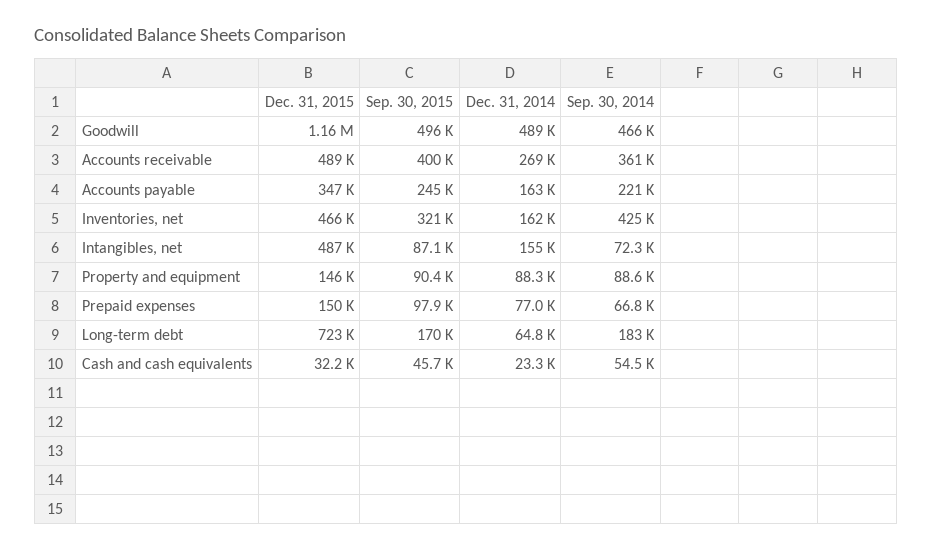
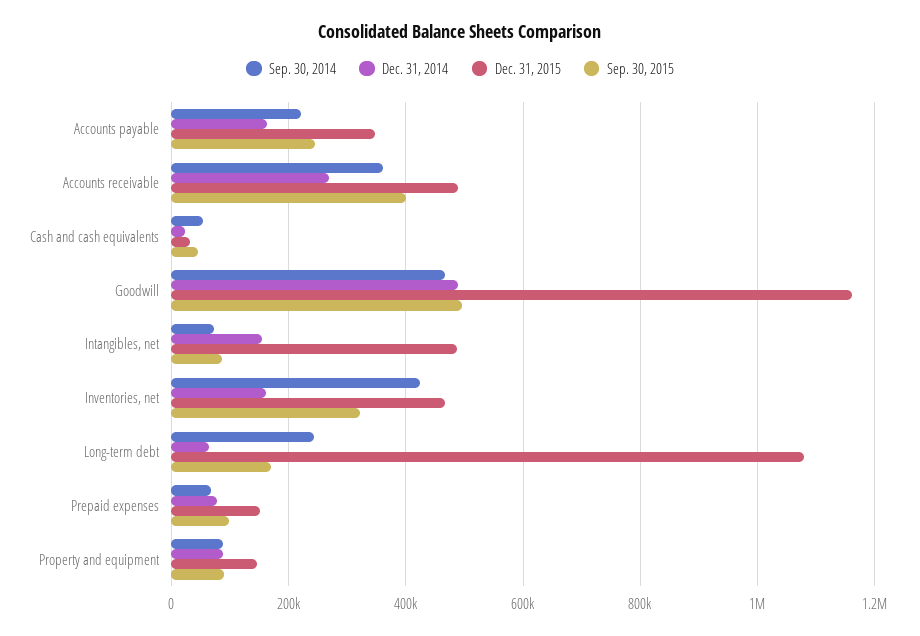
Dec. 31, 2015, Long-term debt: 723000 -> 1080000
Sep. 30, 2014, Long-term debt: 183000 -> 240000

